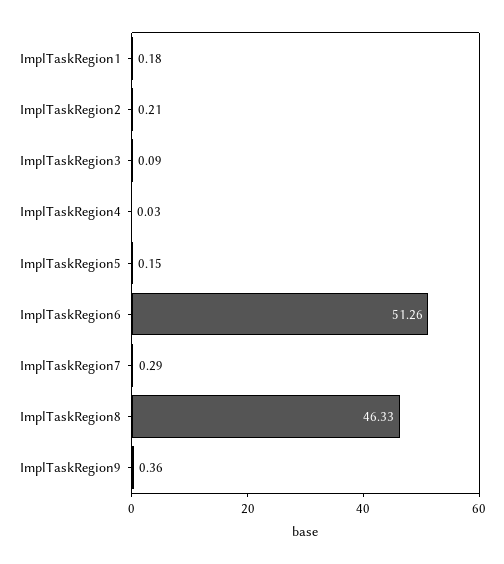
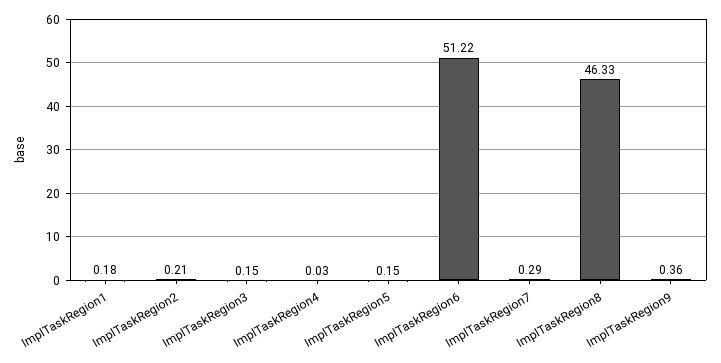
ImplTaskRegion3: 0.09 -> 0.15
ImplTaskRegion6: 51.26 -> 51.22

